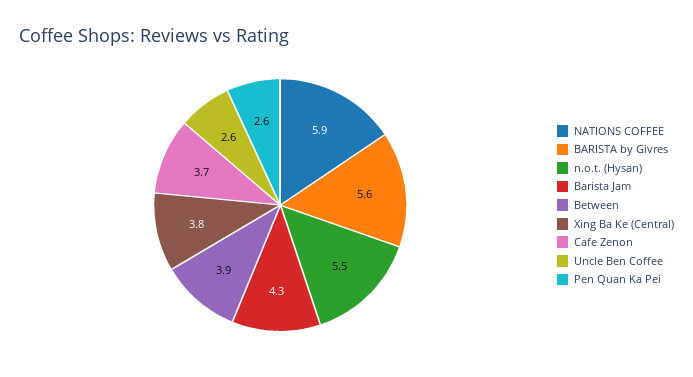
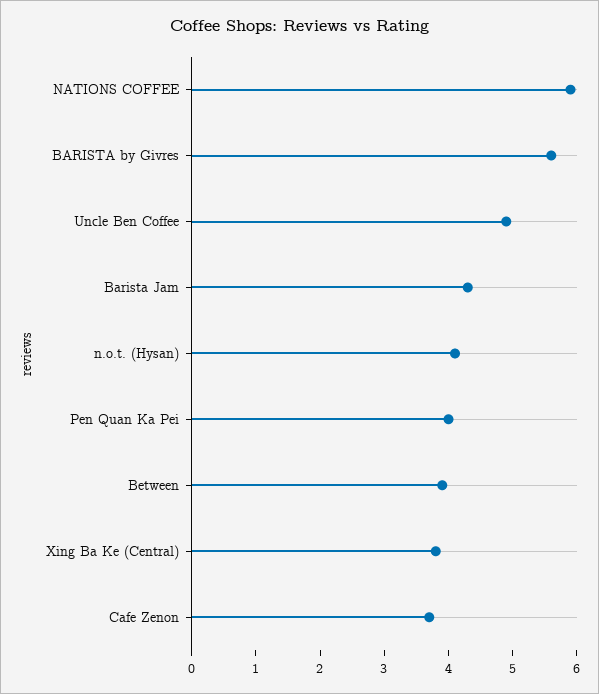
n.o.t. (Hysan): 5.5 -> 4
Uncle Ben Coffee: 2.6 -> 5
Pen Quan Ka Pei: 2.6 -> 4

